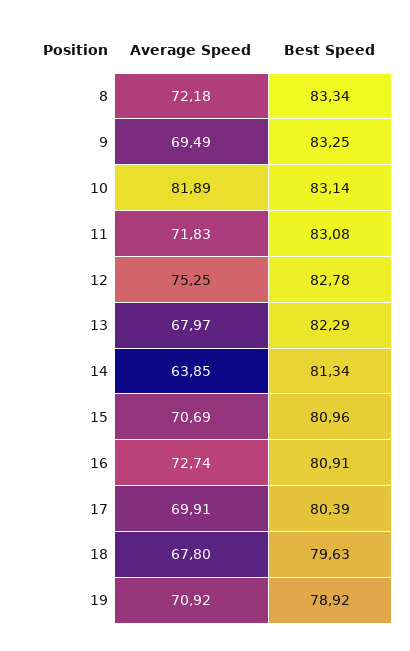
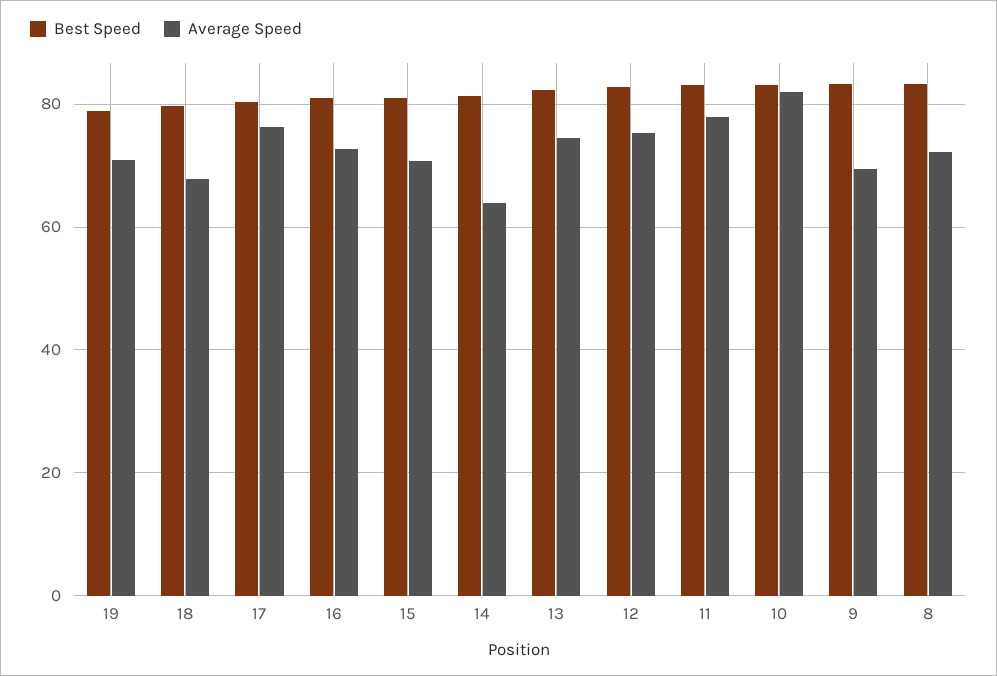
Average Speed, 11: 71.83 -> 78
Average Speed, 13: 67.97 -> 74
Average Speed, 17: 69.91 -> 76

